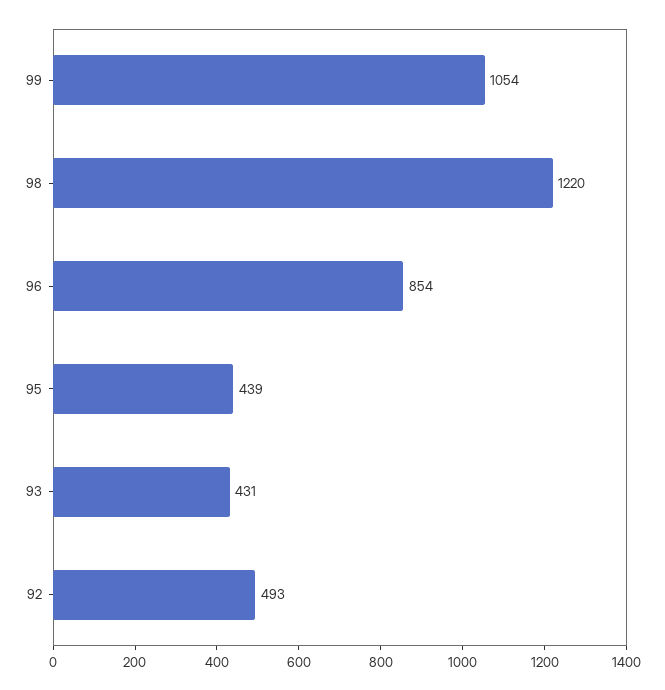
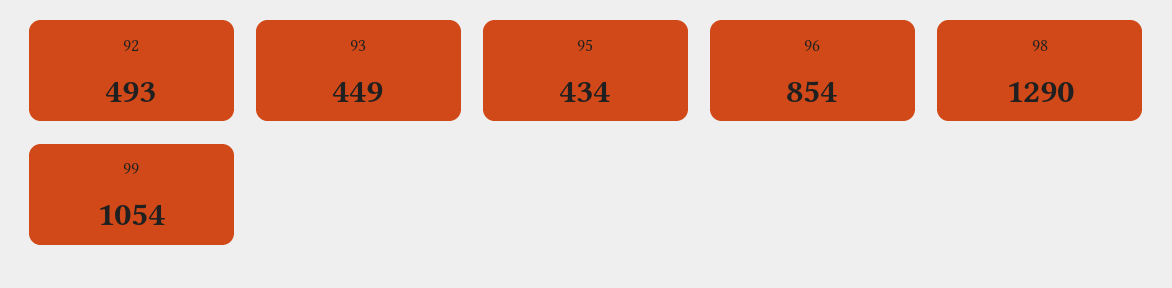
98: 1220 -> 1290
95: 439 -> 434
93: 431 -> 449

